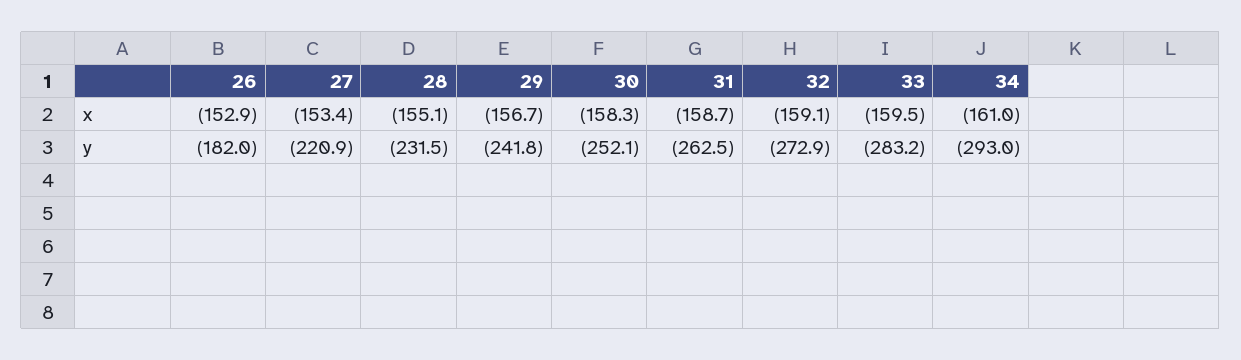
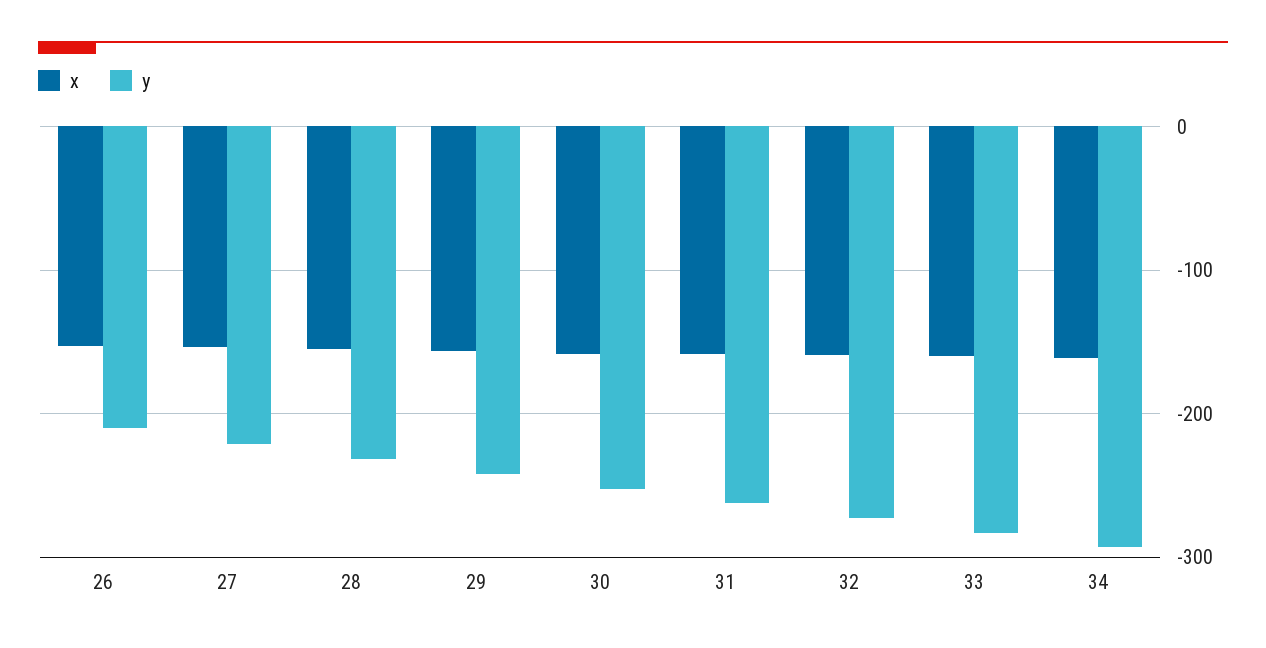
y, 26: -182 -> -210

